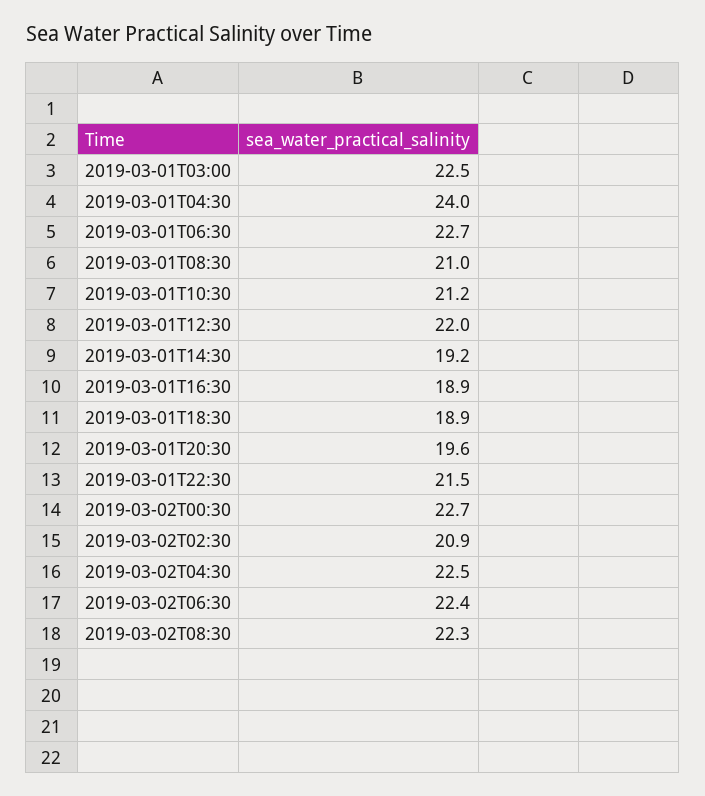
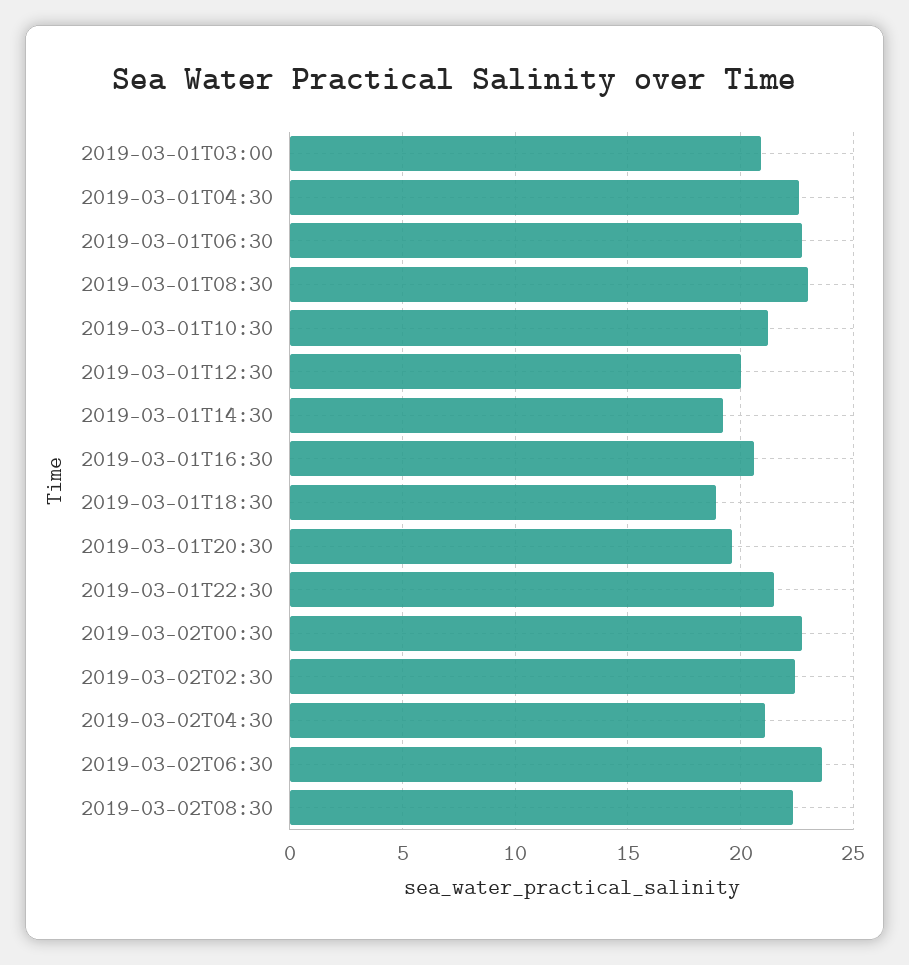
2019-03-01T03:00: 22.5 -> 21
2019-03-01T04:30: 24 -> 22.5
2019-03-01T08:30: 21 -> 23
2019-03-01T12:30: 22 -> 20
2019-03-01T16:30: 18.9 -> 20.5
2019-03-02T02:30: 20.9 -> 22.5
2019-03-02T04:30: 22.5 -> 21
2019-03-02T06:30: 22.4 -> 23.5

